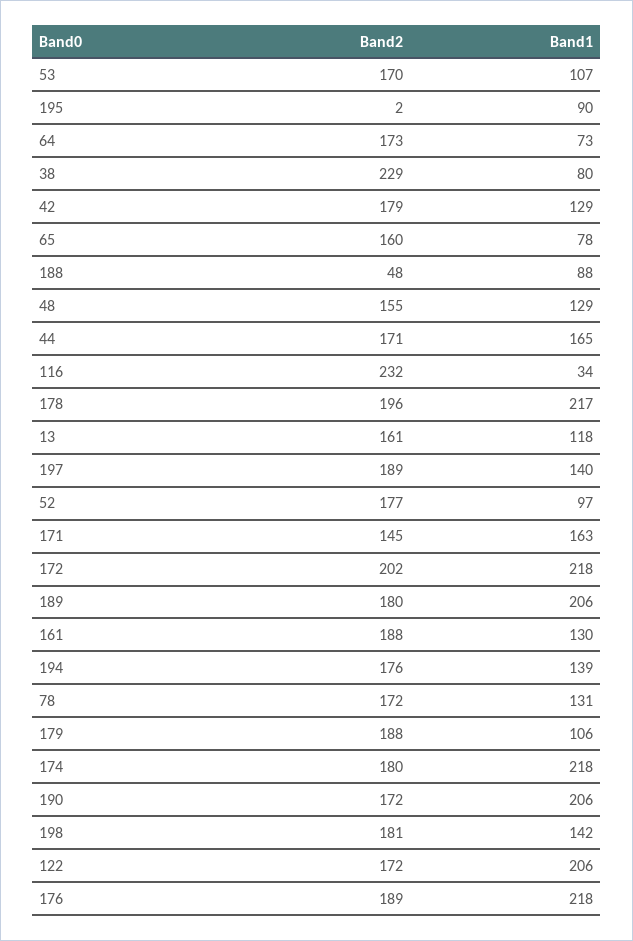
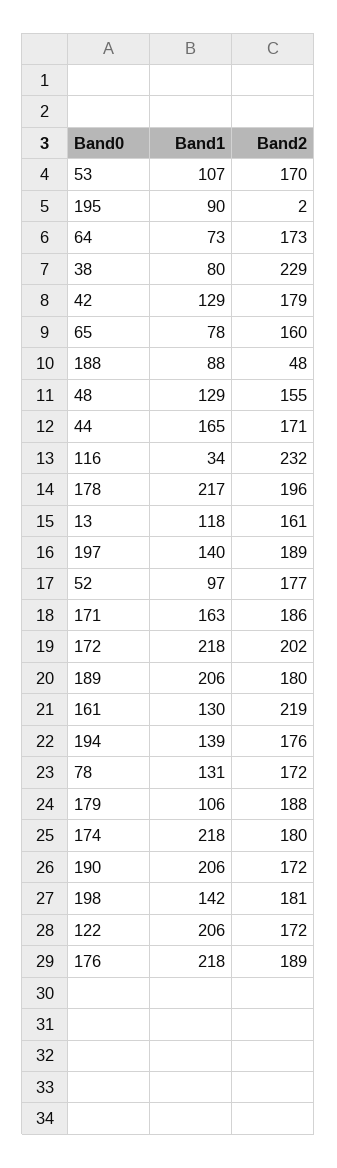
Band2, 171: 145 -> 186
Band2, 161: 188 -> 219

